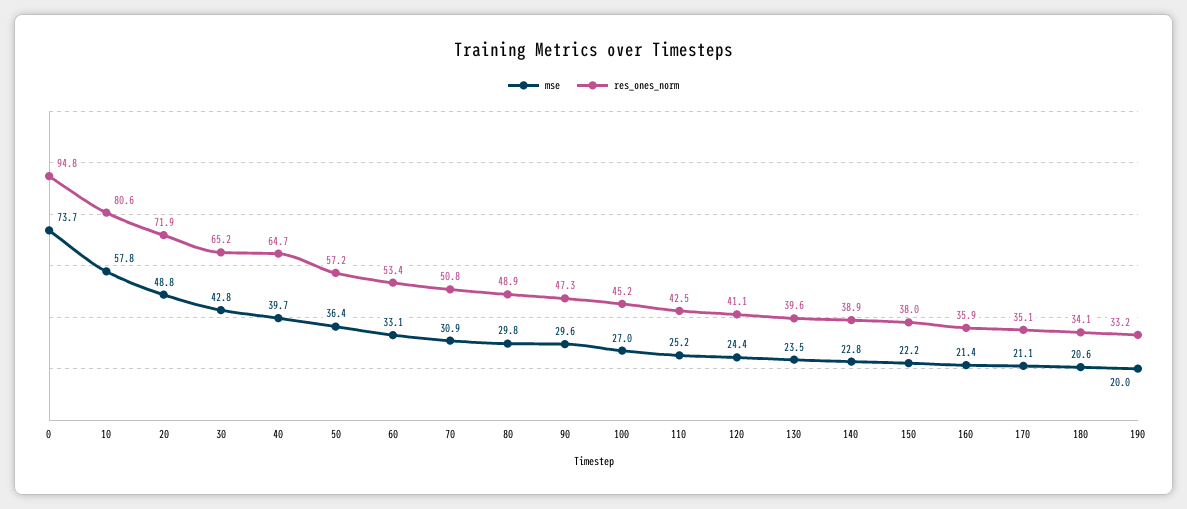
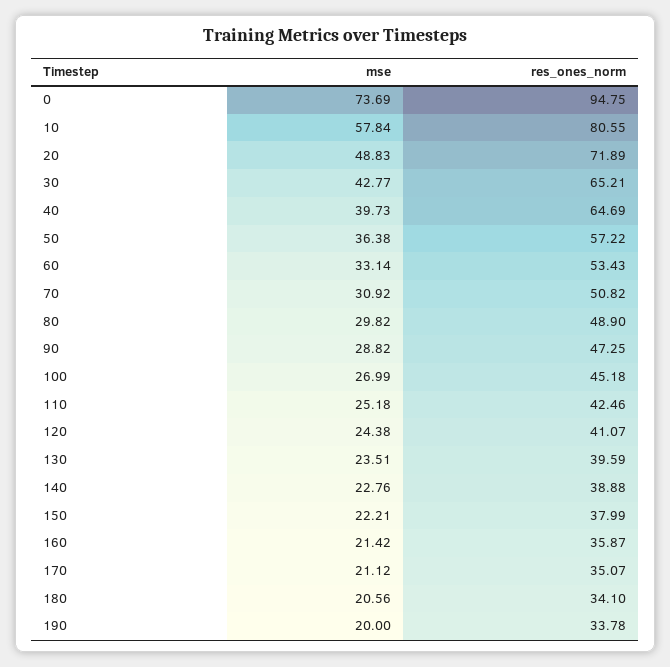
mse, 90: 29.6 -> 28.82
res_ones_norm, 190: 33.2 -> 33.78

